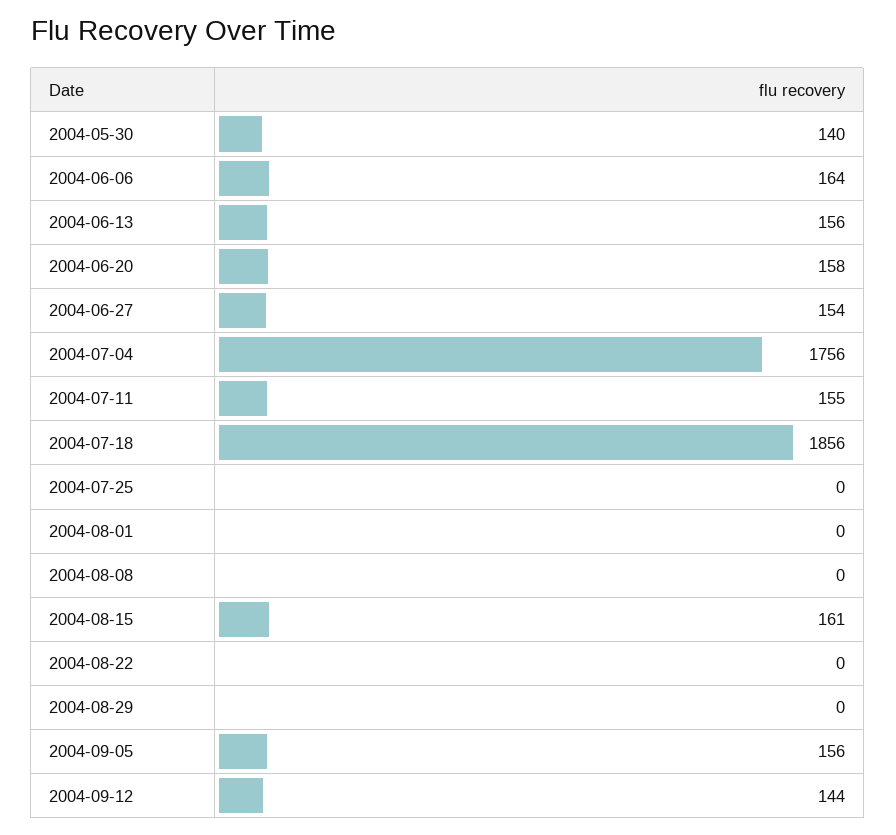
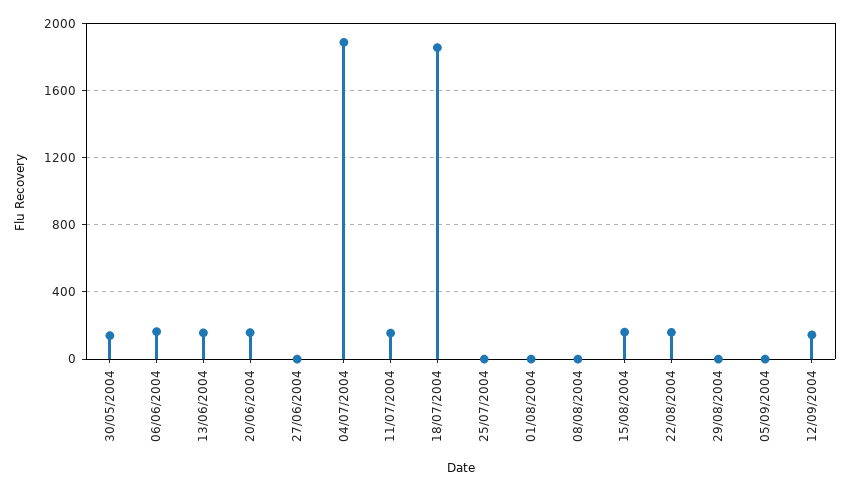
2004-06-27: 154 -> 0
2004-07-04: 1756 -> 1900
2004-08-22: 0 -> 150
2004-09-05: 156 -> 0

